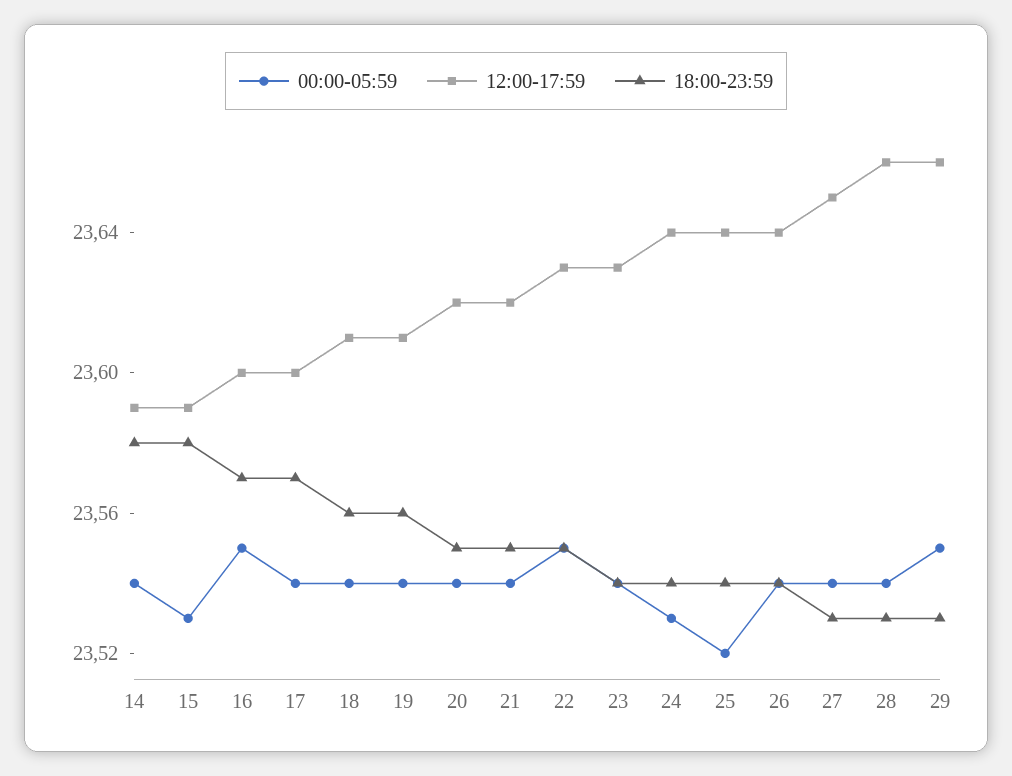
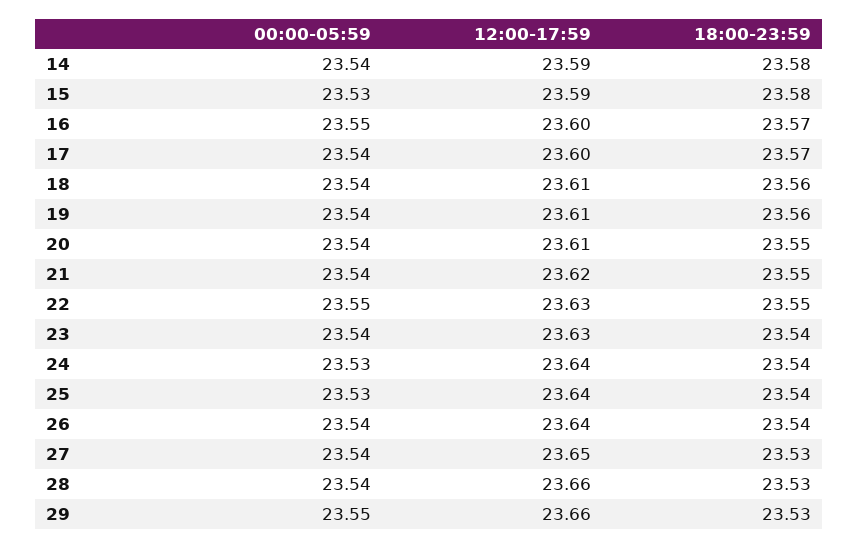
12:00-17:59, 20: 23.62 -> 23.61
00:00-05:59, 25: 23.52 -> 23.53

